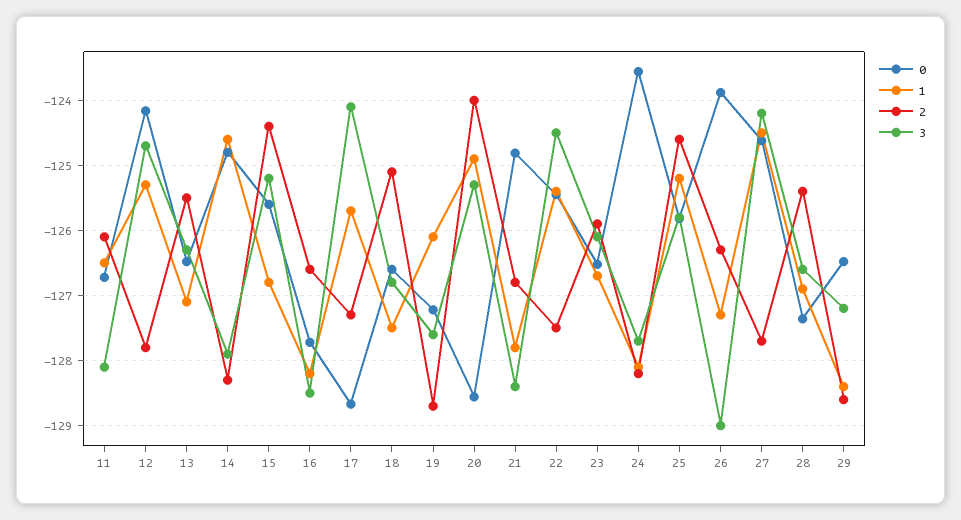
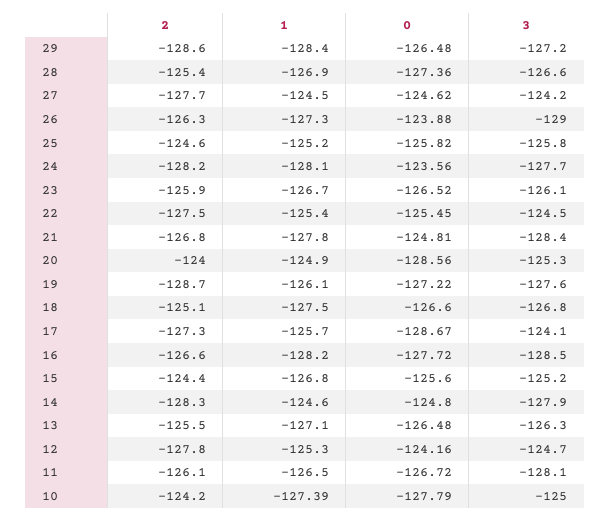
2, 10: none -> -124.2
1, 10: none -> -127.39
0, 10: none -> -127.79
3, 10: none -> -125

